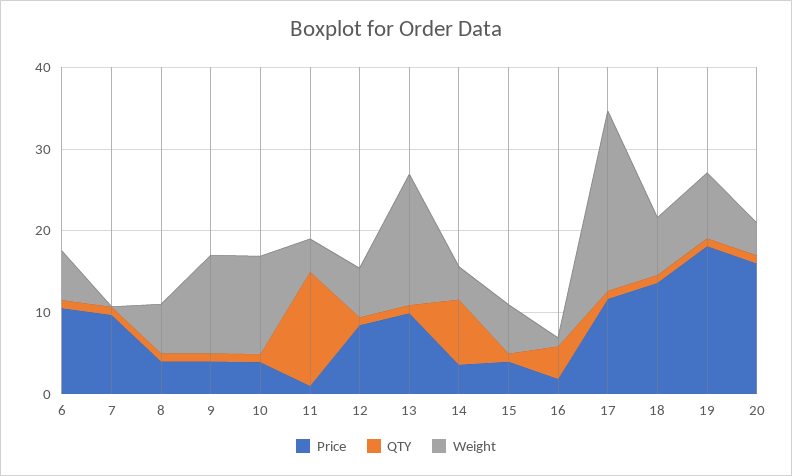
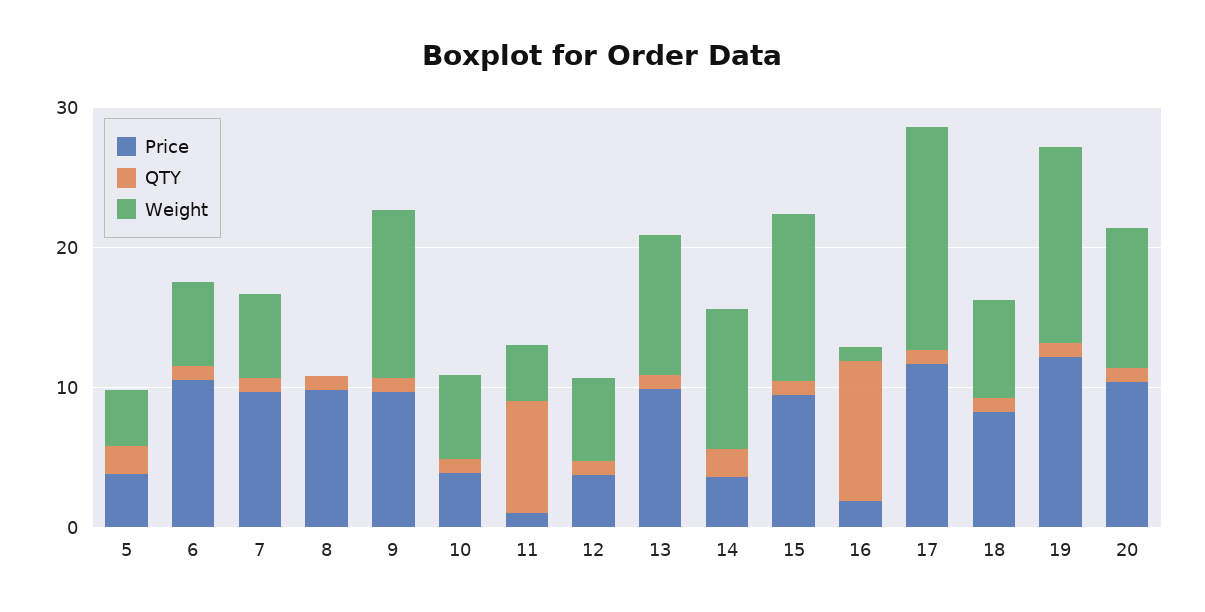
Weight, 7: 0 -> 6
Price, 8: 4 -> 10
Weight, 8: 6 -> 0
Price, 9: 4 -> 10
Weight, 10: 12 -> 6
QTY, 11: 14 -> 8
Price, 12: 8 -> 4
Weight, 13: 16 -> 10
QTY, 14: 8 -> 2
Weight, 14: 4 -> 10
Price, 15: 4 -> 10
Weight, 15: 6 -> 12
QTY, 16: 4 -> 10
Weight, 17: 22 -> 16
Price, 18: 14 -> 8
Price, 19: 18 -> 12
Weight, 19: 8 -> 14
Price, 20: 16 -> 10
Weight, 20: 4 -> 10
Price, 5: none -> 4
QTY, 5: none -> 2
Weight, 5: none -> 4

